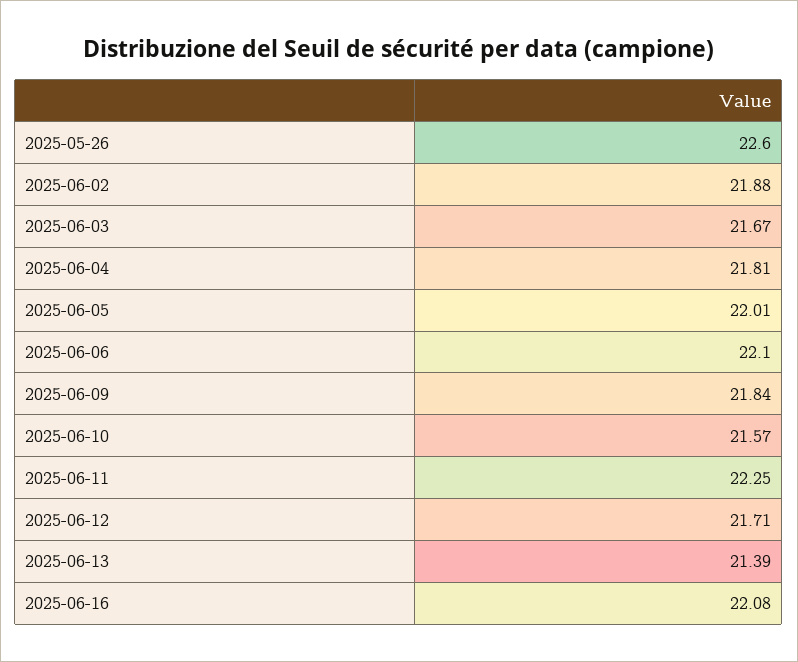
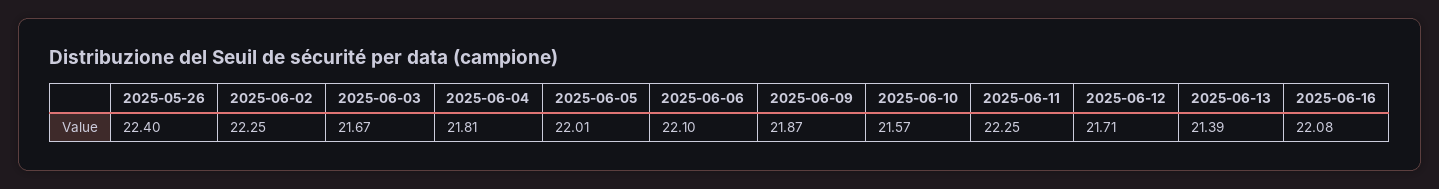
2025-05-26: 22.6 -> 22.4
2025-06-02: 21.88 -> 22.25
2025-06-09: 21.84 -> 21.87

